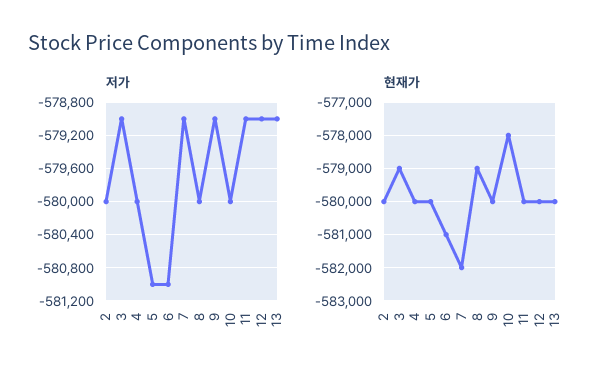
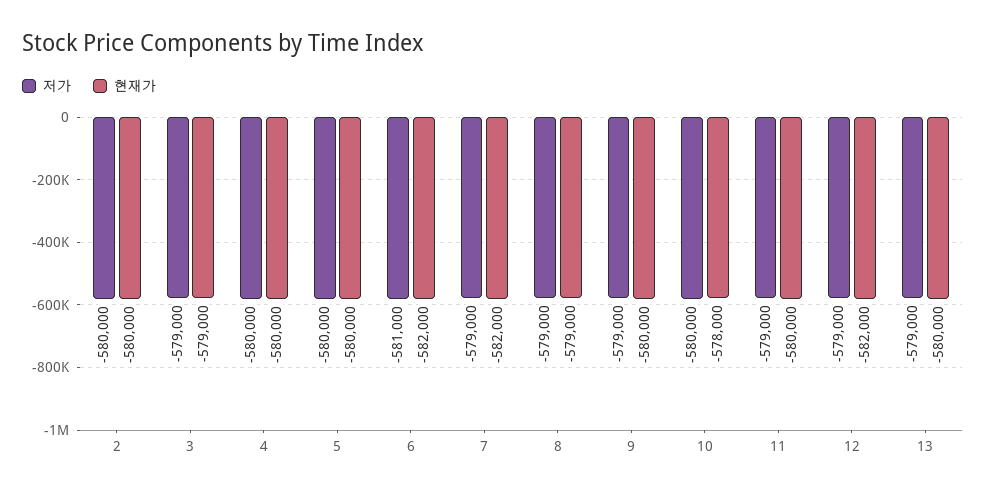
저가, 5: -581000 -> -580000
저가, 8: -580000 -> -579000
현재가, 6: -581000 -> -582000
현재가, 12: -580000 -> -582000

